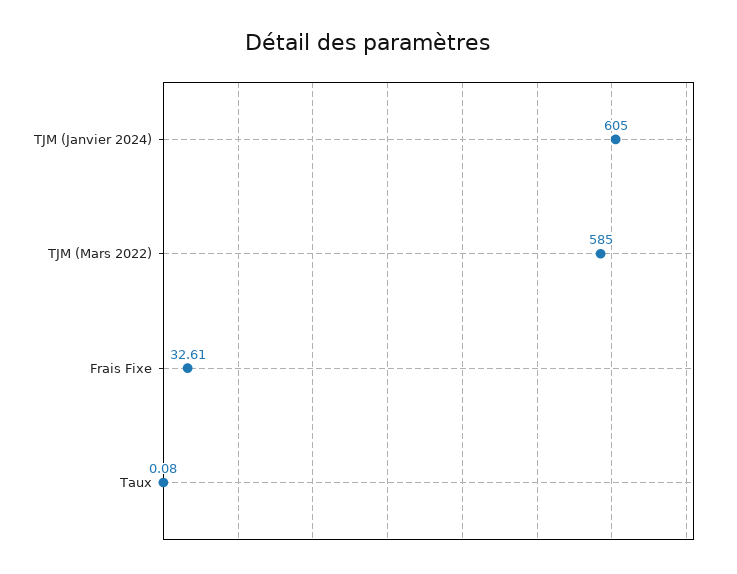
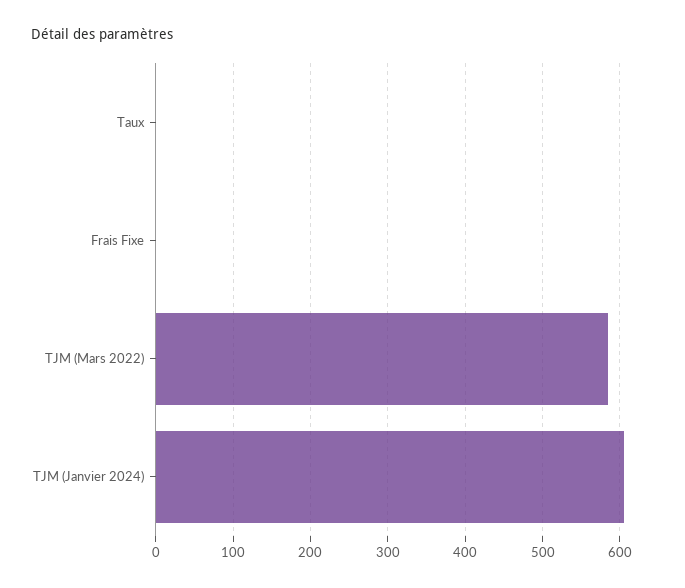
Frais Fixe: 32.61 -> 0

